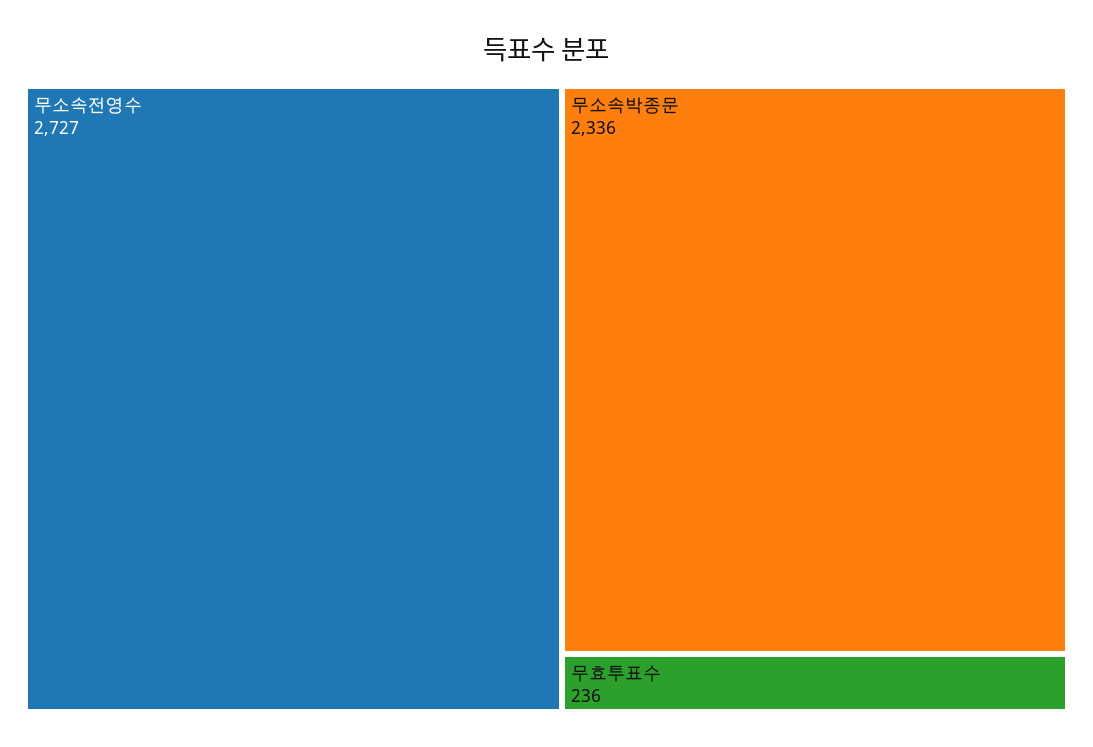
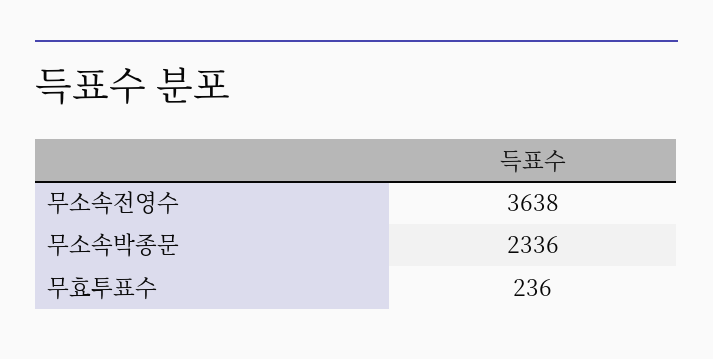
무소속전영수: 2727 -> 3638

